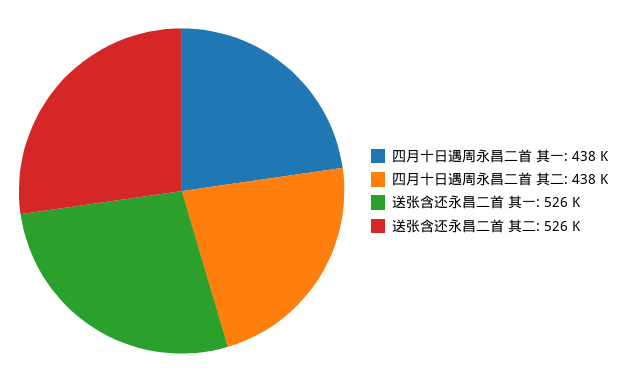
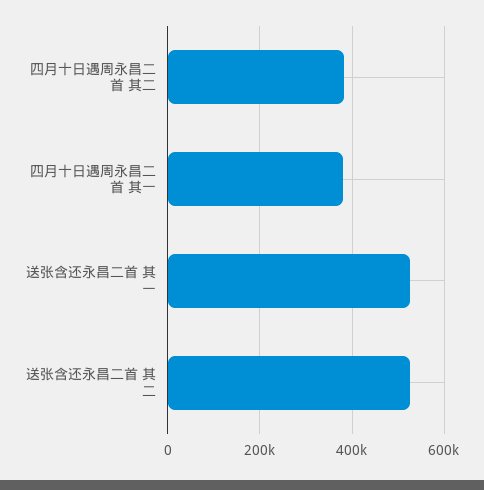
四月十日遇周永昌二首 其一: 438000 -> 380000
四月十日遇周永昌二首 其二: 438000 -> 380000

